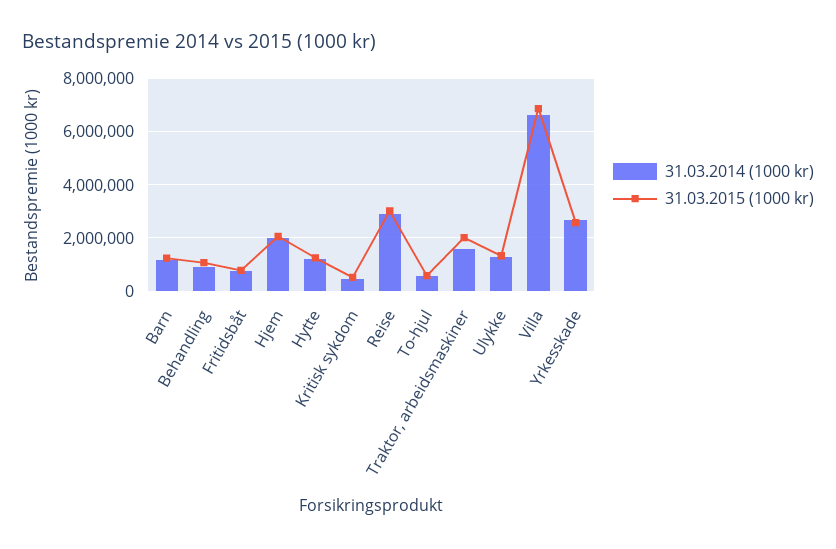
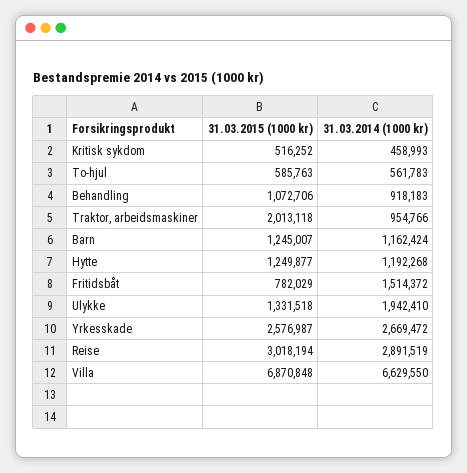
31.03.2014 (1000 kr), Fritidsbåt: 750000 -> 1514372
31.03.2014 (1000 kr), Hjem: 2000000 -> none
31.03.2015 (1000 kr), Hjem: 2000000 -> none
31.03.2014 (1000 kr), Traktor, arbeidsmaskiner: 1500000 -> 954766
31.03.2014 (1000 kr), Ulykke: 1250000 -> 1942410

